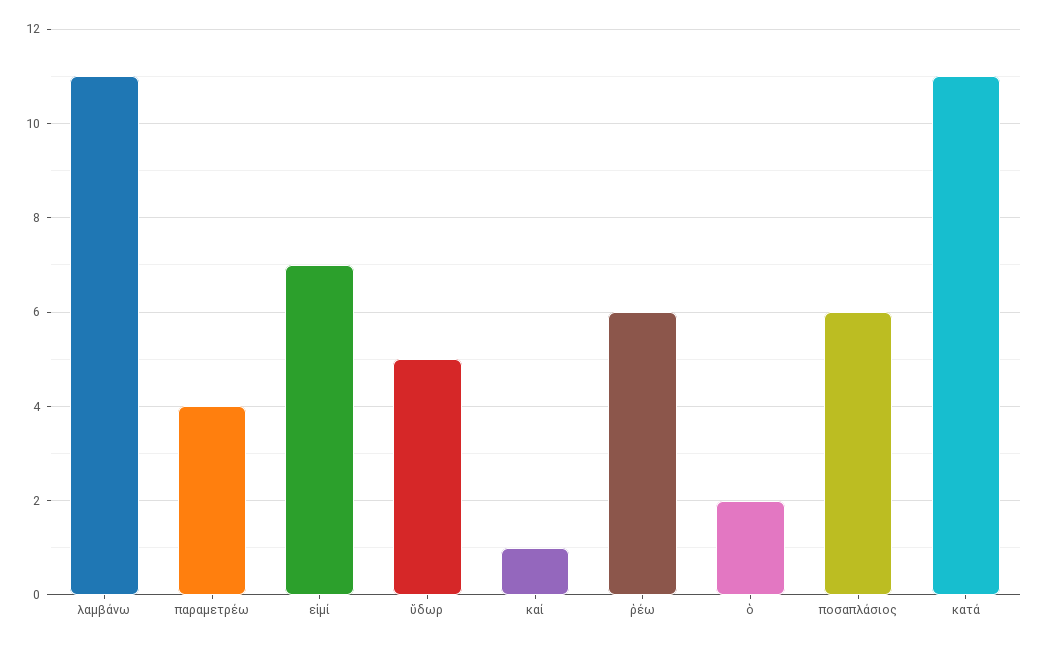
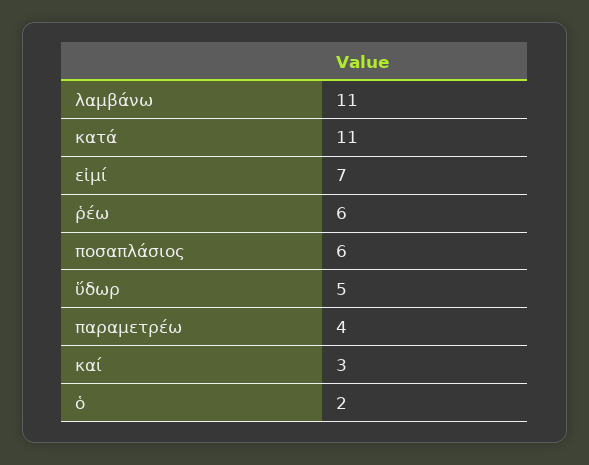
καί: 1 -> 3

